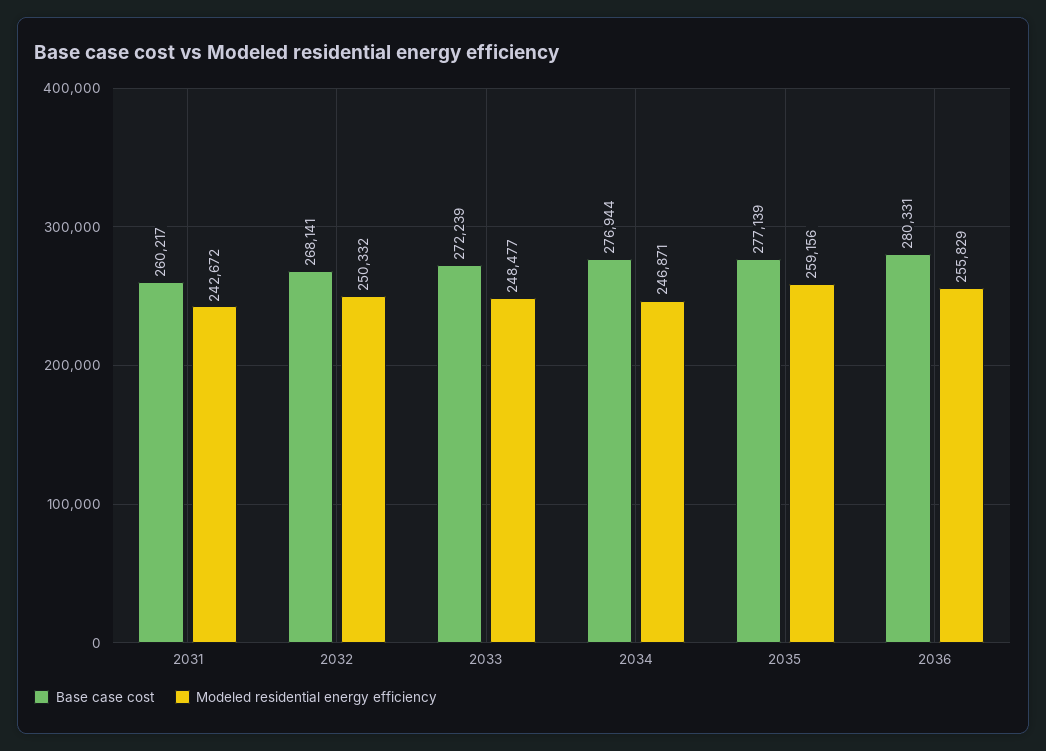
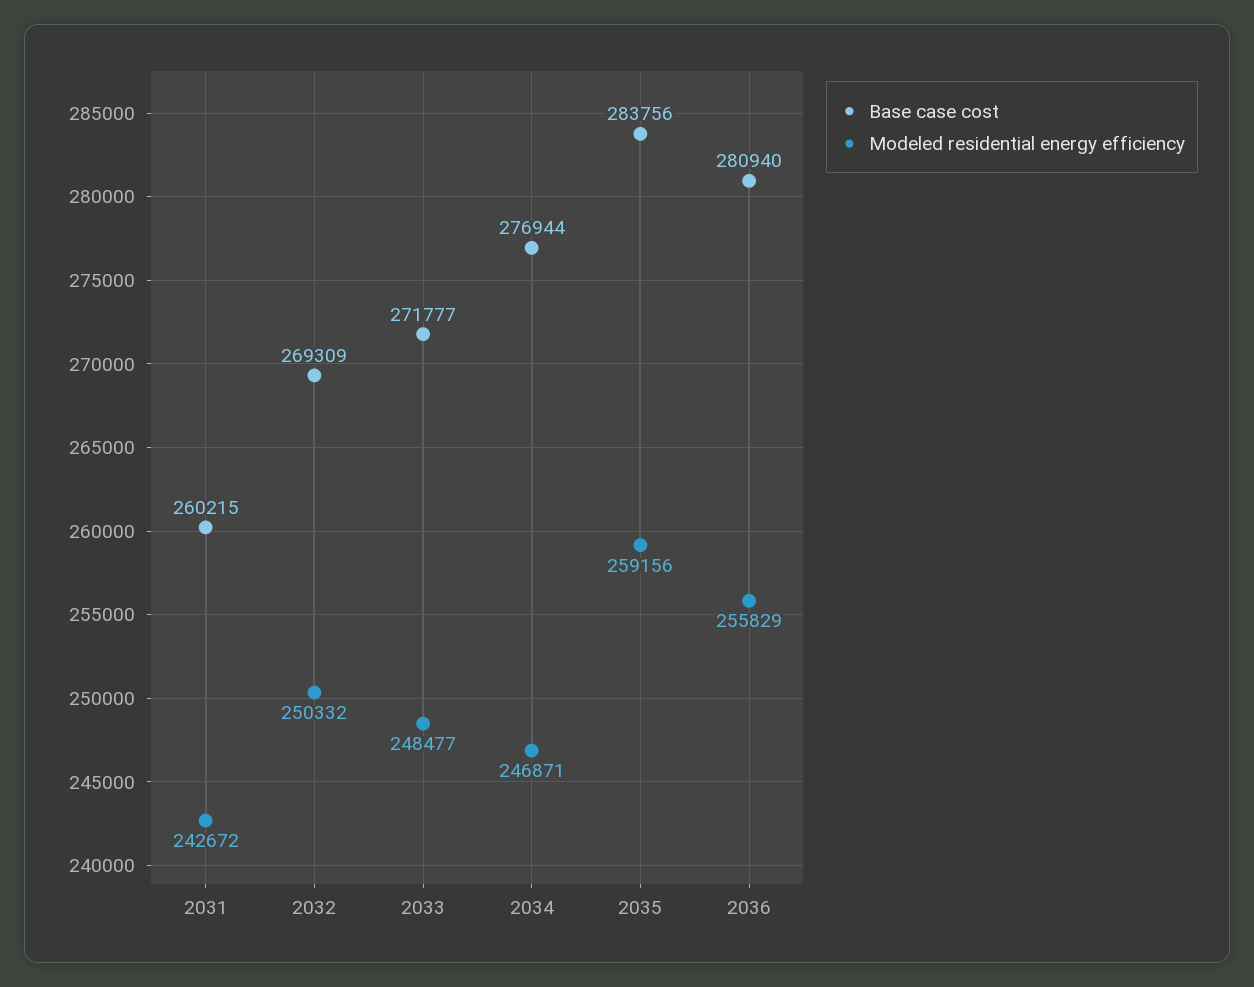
Base case cost, 2031: 260217 -> 260215
Base case cost, 2032: 268141 -> 269309
Base case cost, 2033: 272239 -> 271777
Base case cost, 2035: 277139 -> 283756
Base case cost, 2036: 280331 -> 280940

